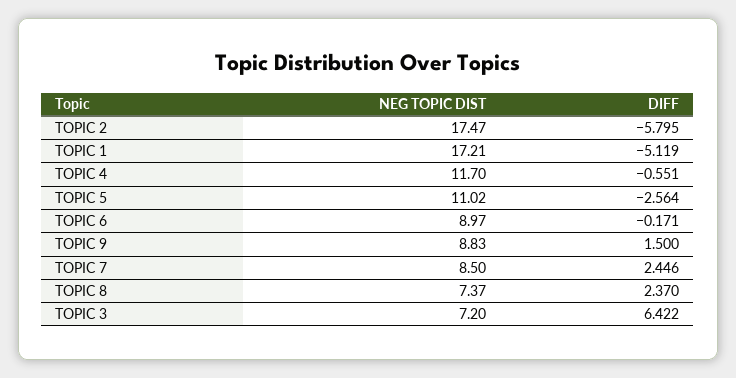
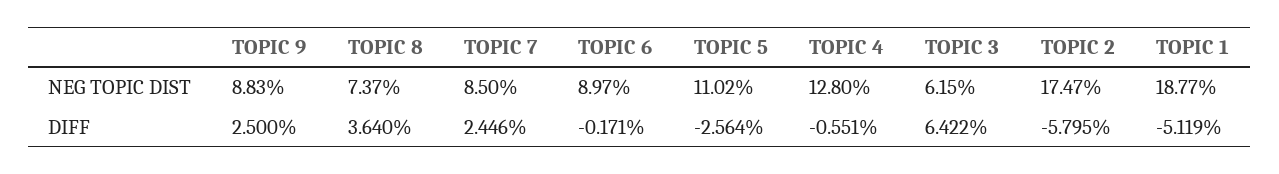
NEG TOPIC DIST, TOPIC 1: 17.21 -> 18.77
NEG TOPIC DIST, TOPIC 4: 11.7 -> 12.8
DIFF, TOPIC 9: 1.5 -> 2.5
DIFF, TOPIC 8: 2.37 -> 3.64
NEG TOPIC DIST, TOPIC 3: 7.2 -> 6.15

